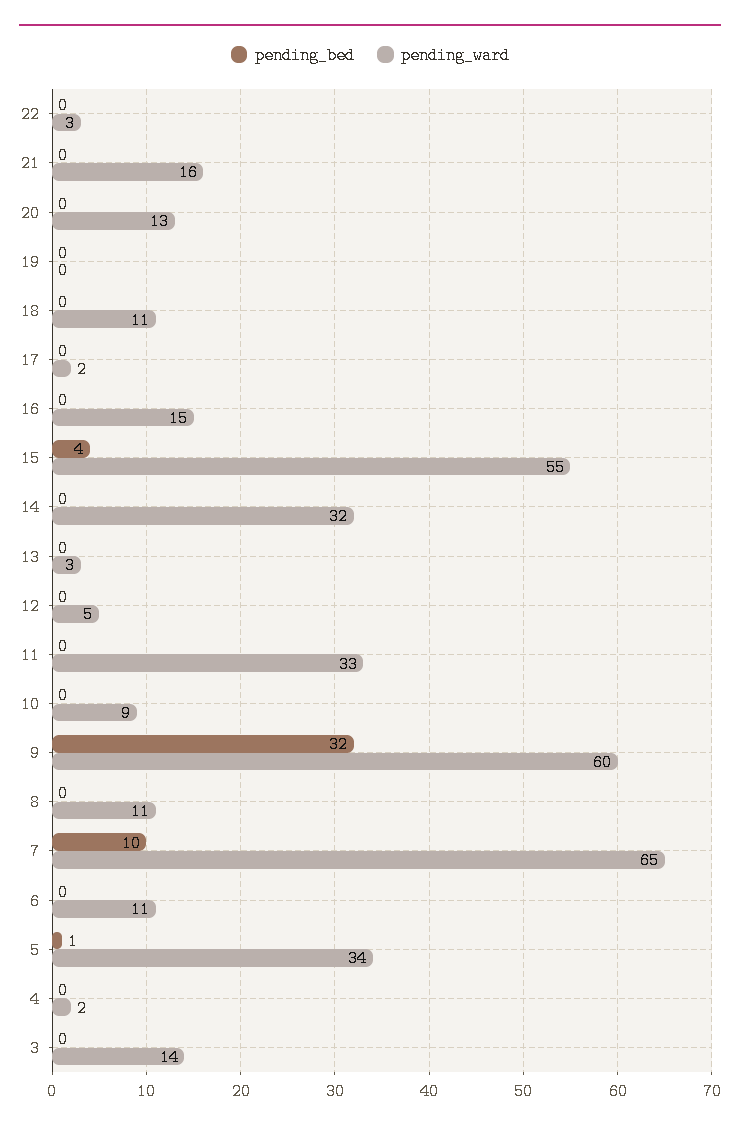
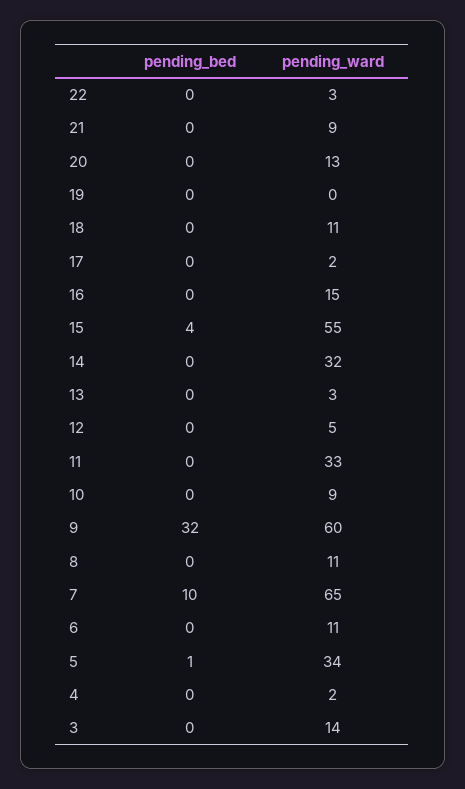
pending_ward, 21: 16 -> 9

